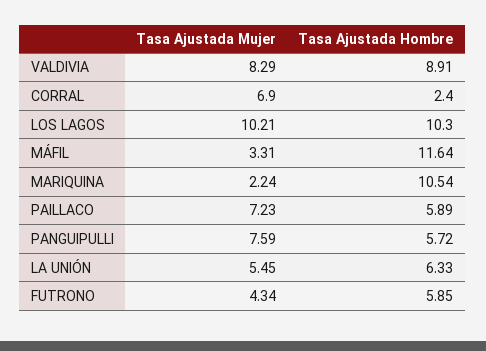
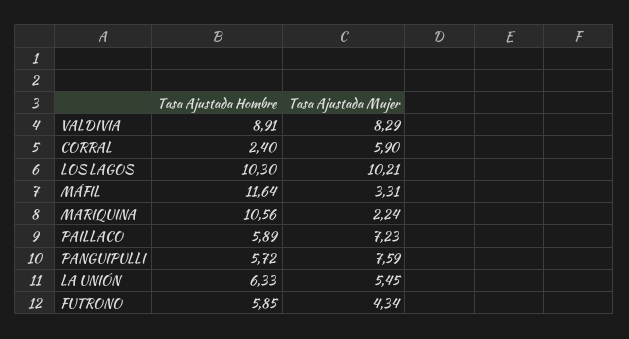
Tasa Ajustada Mujer, CORRAL: 6.9 -> 5.9
Tasa Ajustada Hombre, MARIQUINA: 10.54 -> 10.56

